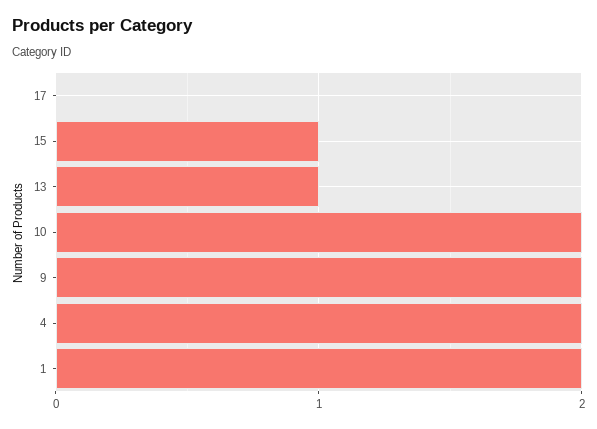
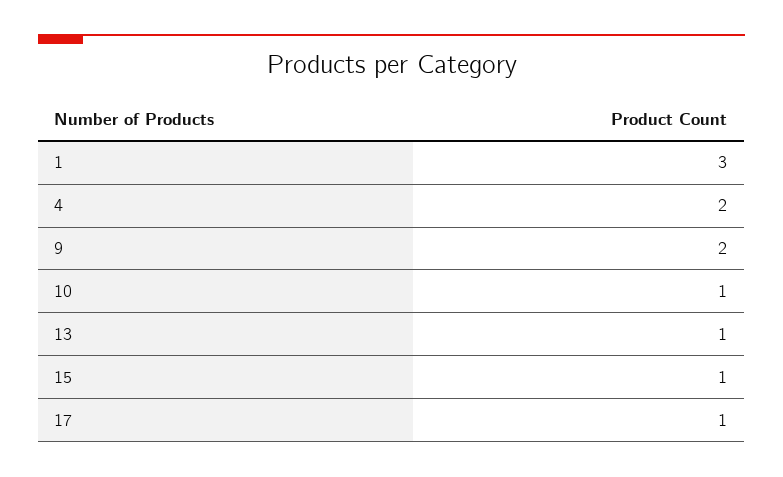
17: 0 -> 1
10: 2 -> 1
1: 2 -> 3

